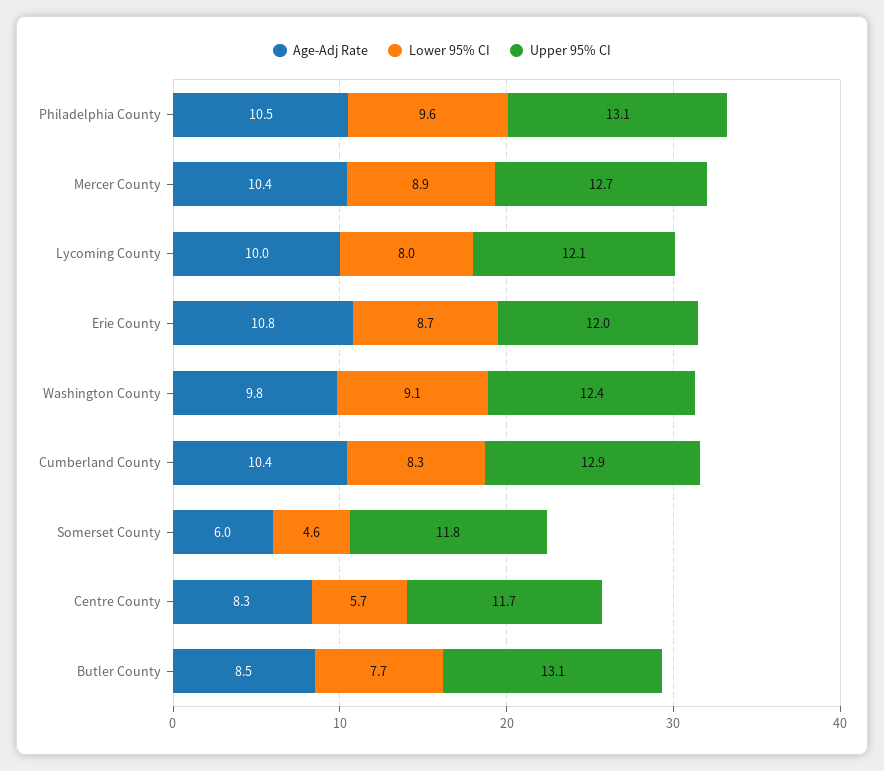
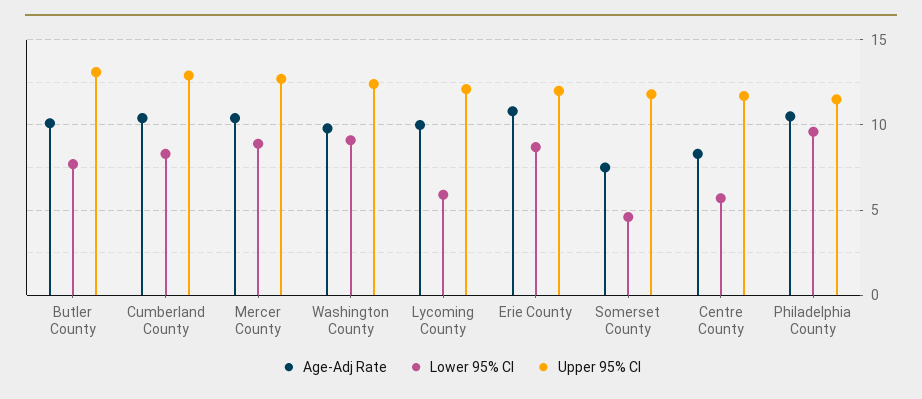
Upper 95% CI, Philadelphia County: 13.1 -> 11.5
Lower 95% CI, Lycoming County: 8 -> 6
Age-Adj Rate, Somerset County: 6 -> 7.5
Age-Adj Rate, Butler County: 8.5 -> 10

